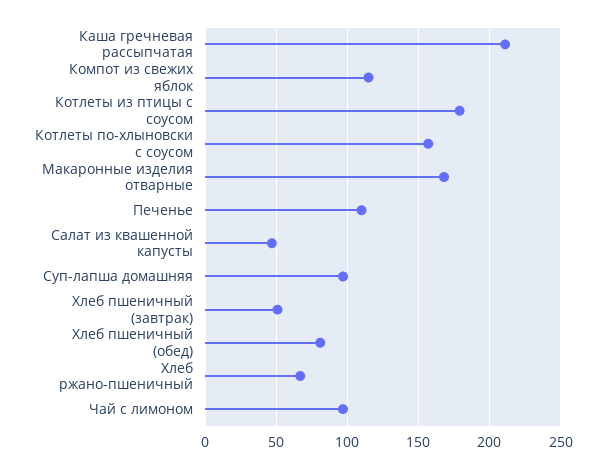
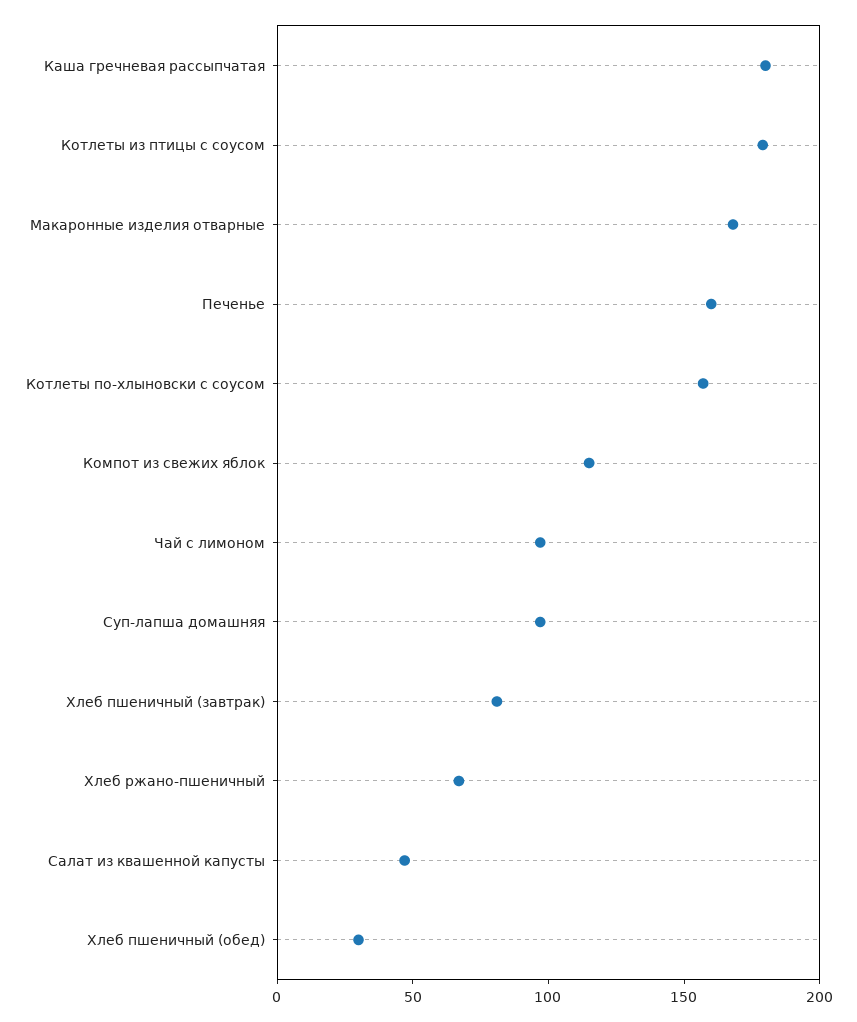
Каша гречневая рассыпчатая: 210 -> 180
Печенье: 110 -> 160
Хлеб пшеничный (завтрак): 50 -> 80
Хлеб пшеничный (обед): 80 -> 30

